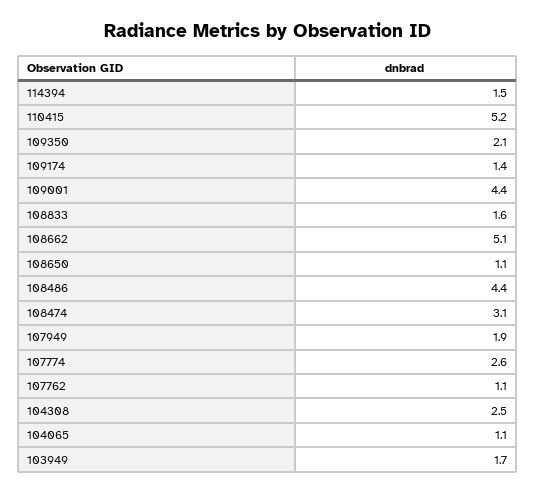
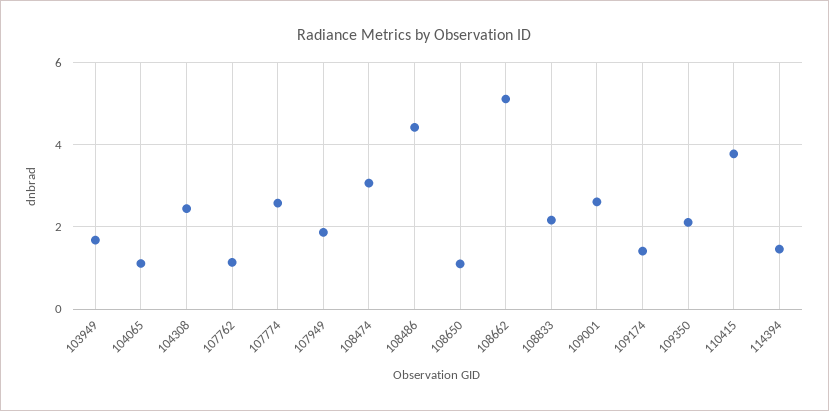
110415: 5.2 -> 3.8
109001: 4.4 -> 2.6
108833: 1.6 -> 2.2

